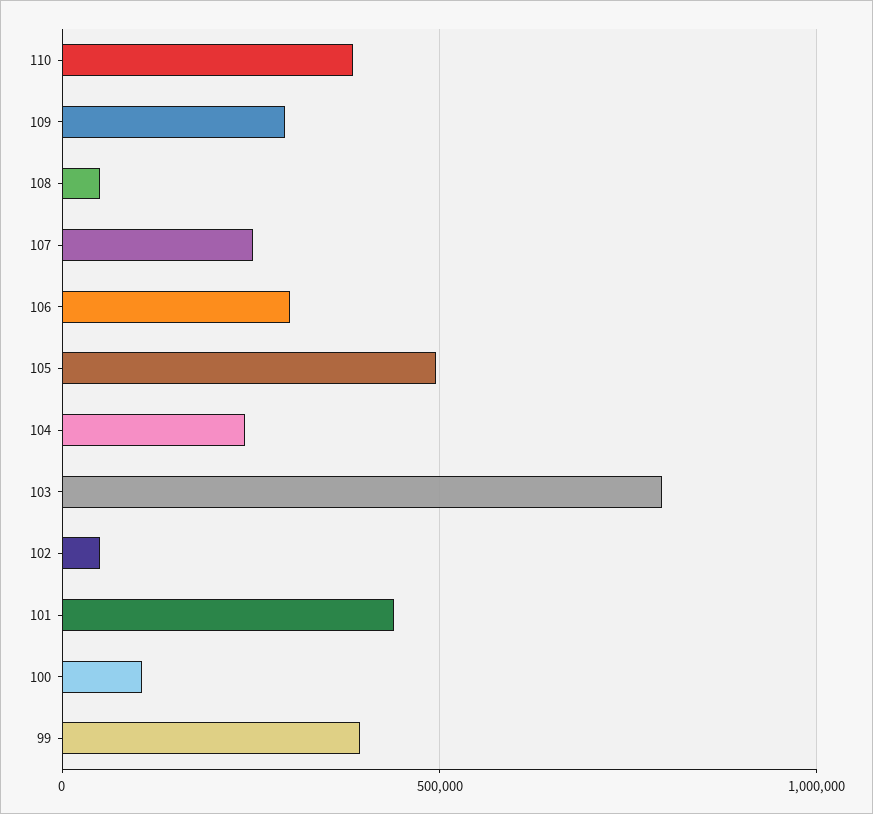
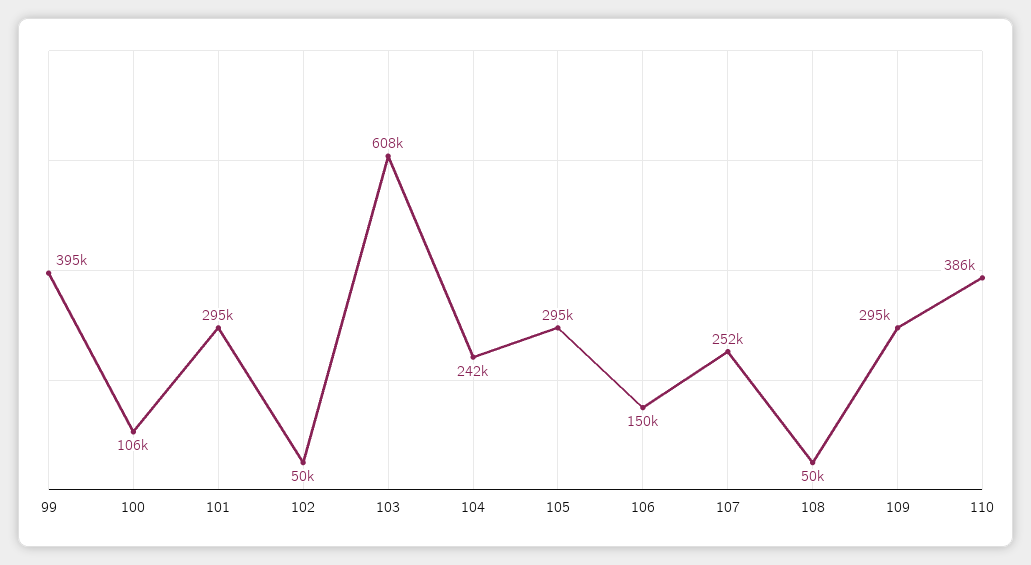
106: 300000 -> 150000
105: 500000 -> 295000
103: 800000 -> 608000
101: 450000 -> 295000

